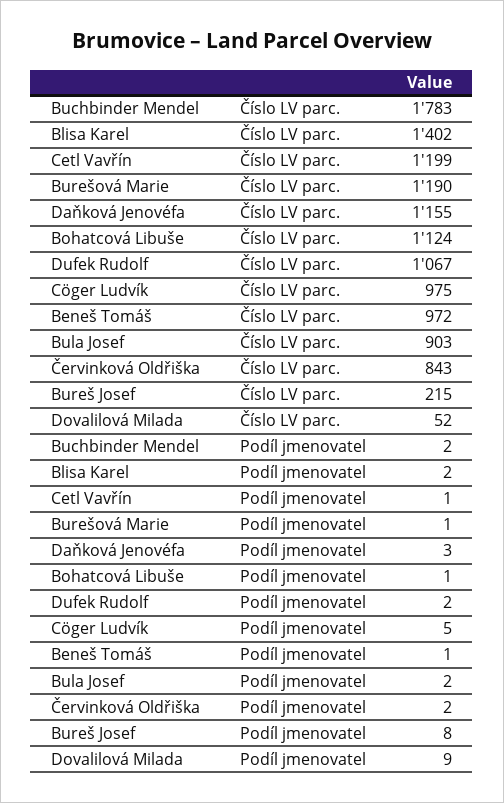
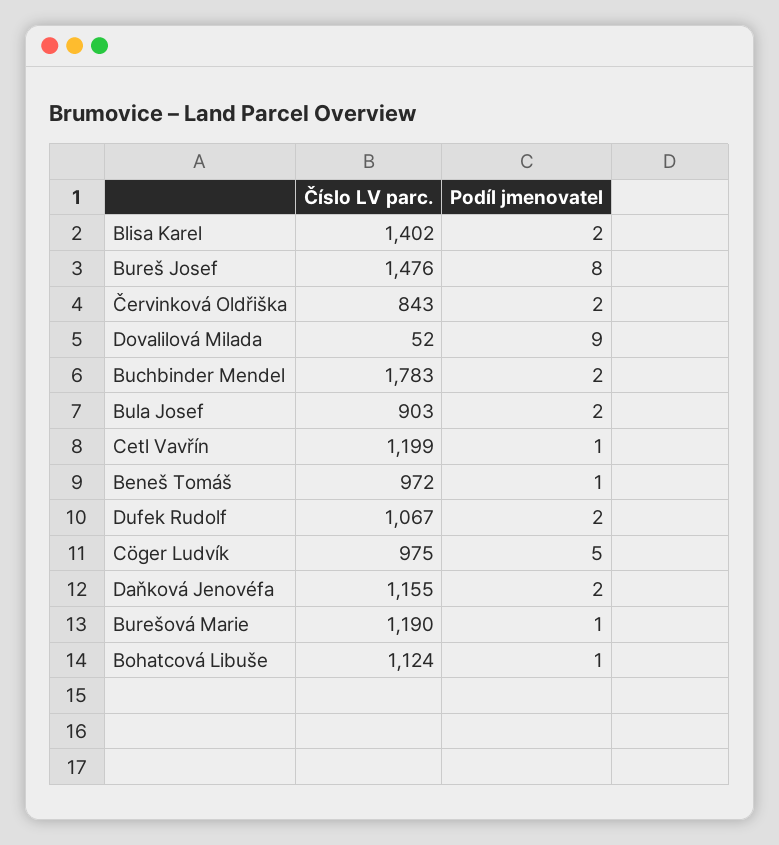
Bureš Josef, Číslo LV parc.: 215 -> 1476
Daňková Jenovéfa, Podíl jmenovatel: 3 -> 2

